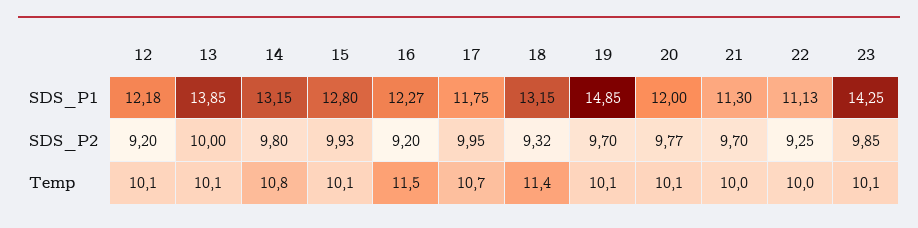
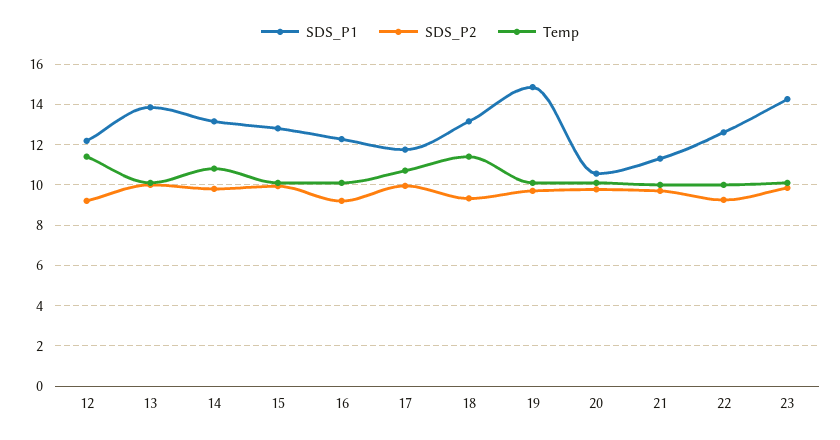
SDS_P1, 20: 12 -> 10.5
SDS_P1, 22: 11.13 -> 12.5
Temp, 12: 10.1 -> 11.5
Temp, 16: 11.5 -> 10

